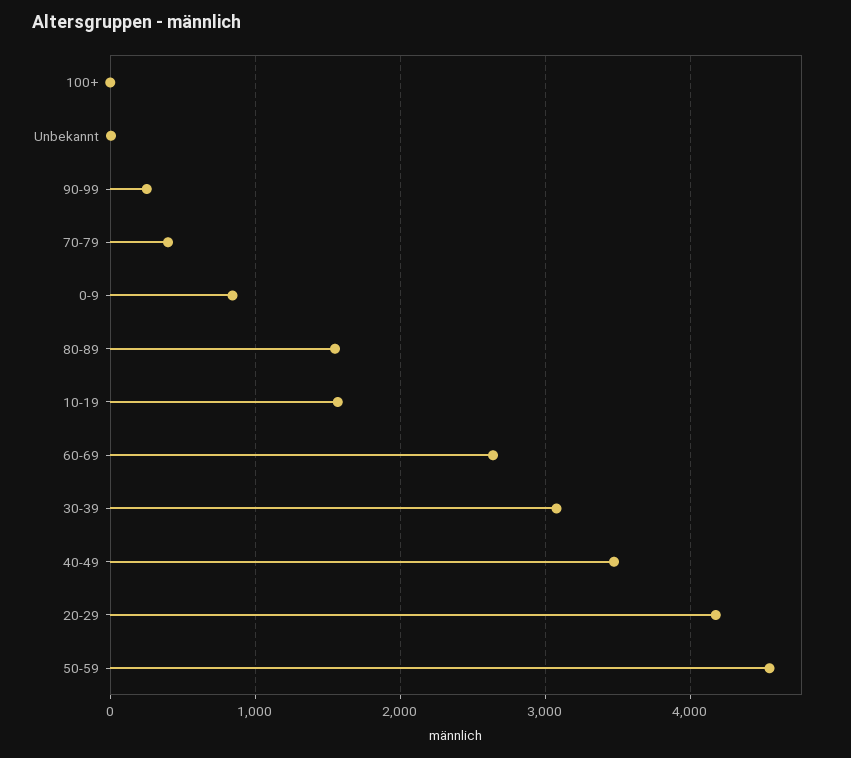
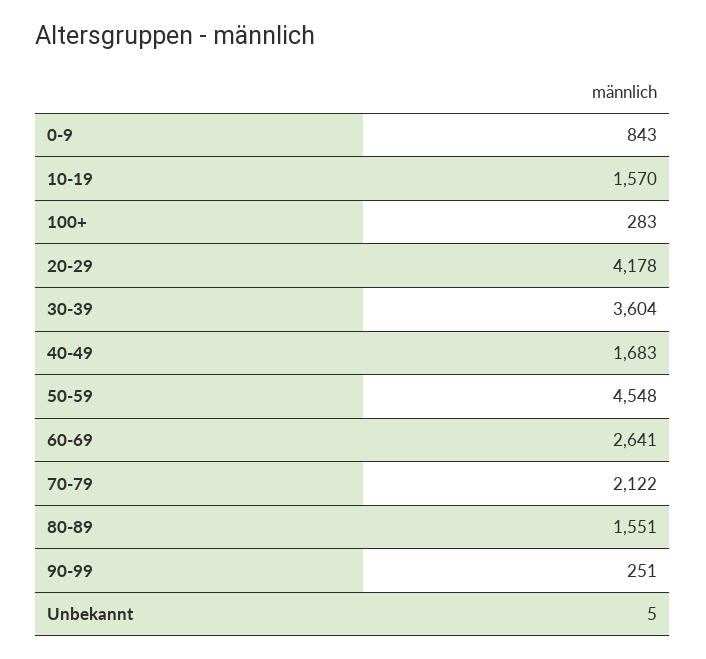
100+: 0 -> 283
70-79: 400 -> 2122
30-39: 3100 -> 3604
40-49: 3500 -> 1683

